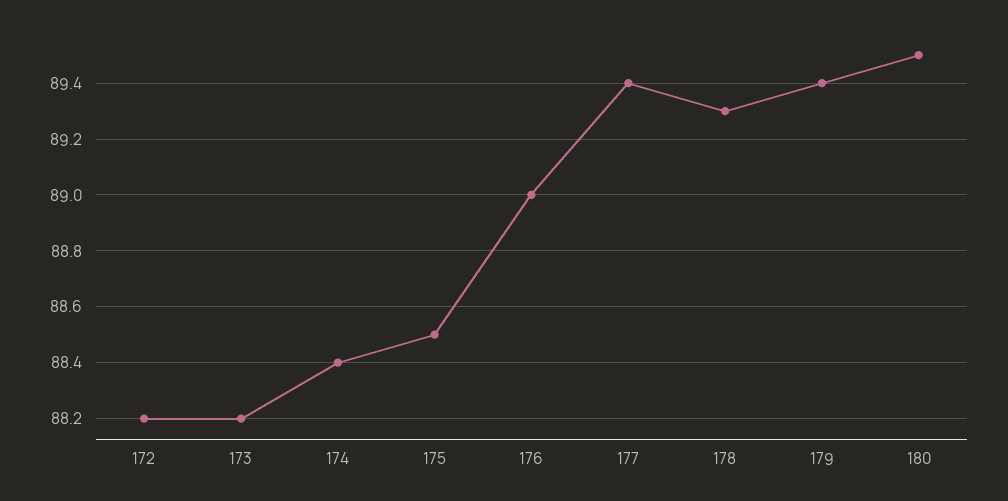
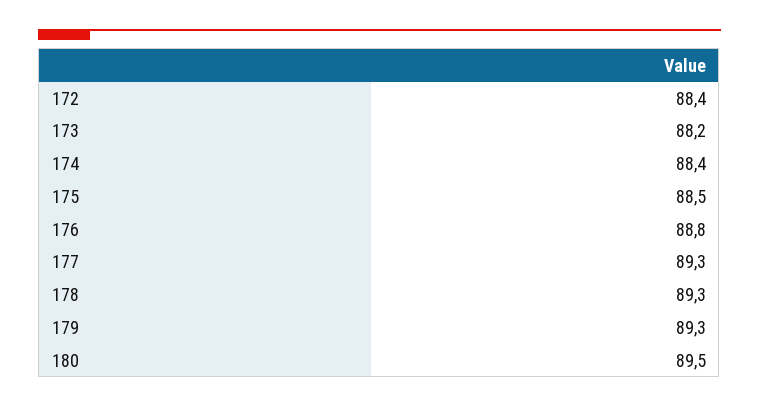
172: 88.2 -> 88.4
176: 89 -> 88.8
177: 89.4 -> 89.3
179: 89.4 -> 89.3

